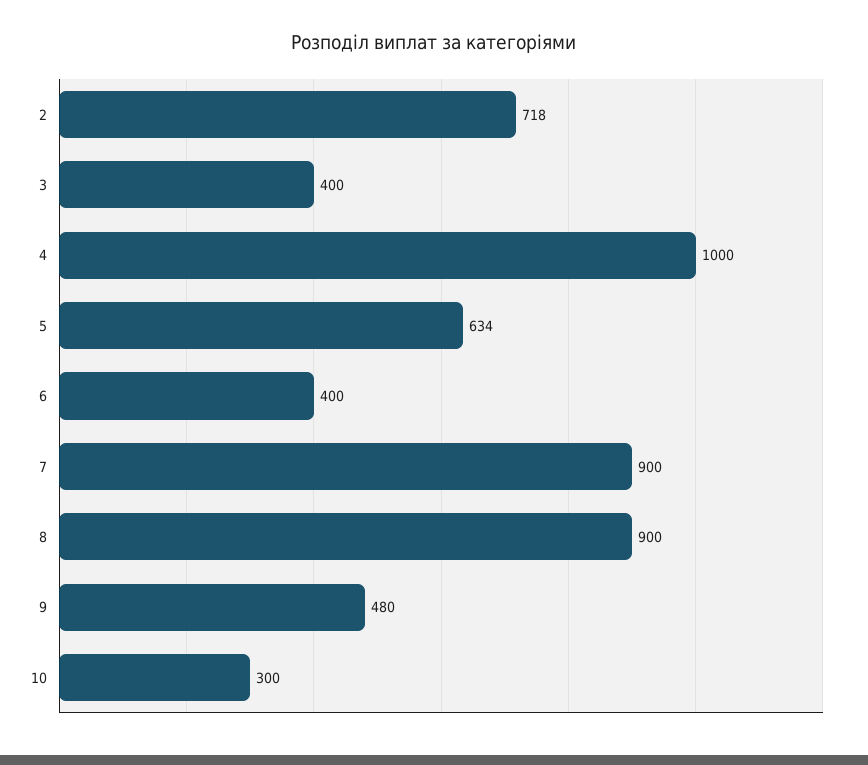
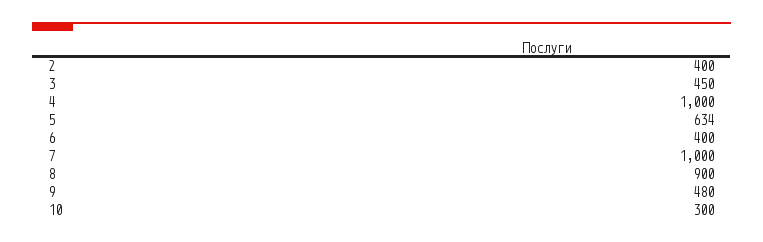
2: 718 -> 400
3: 400 -> 450
7: 900 -> 1000

